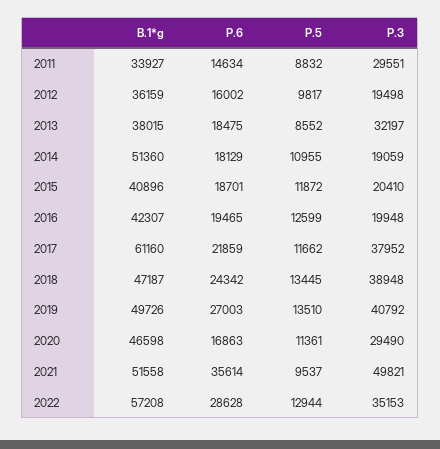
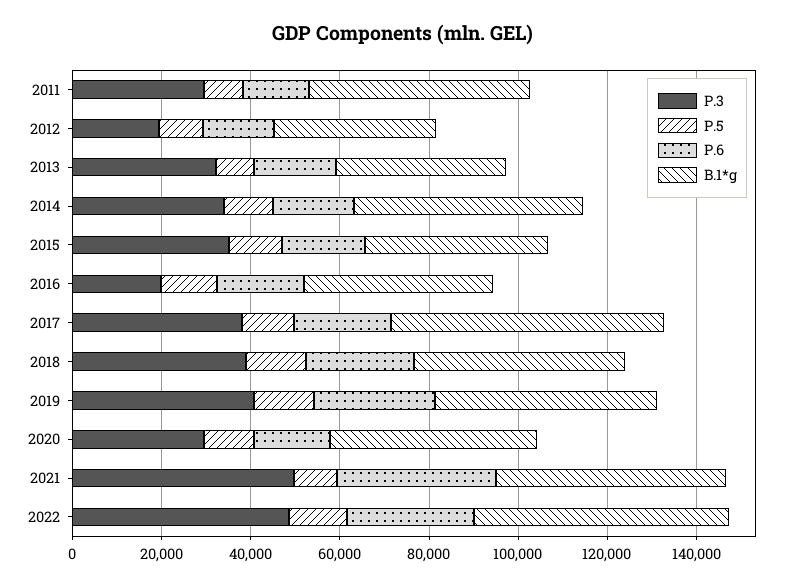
B.1*g, 2011: 33927 -> 50000
P.3, 2014: 19059 -> 35000
P.3, 2015: 20410 -> 35000
P.3, 2022: 35153 -> 50000

